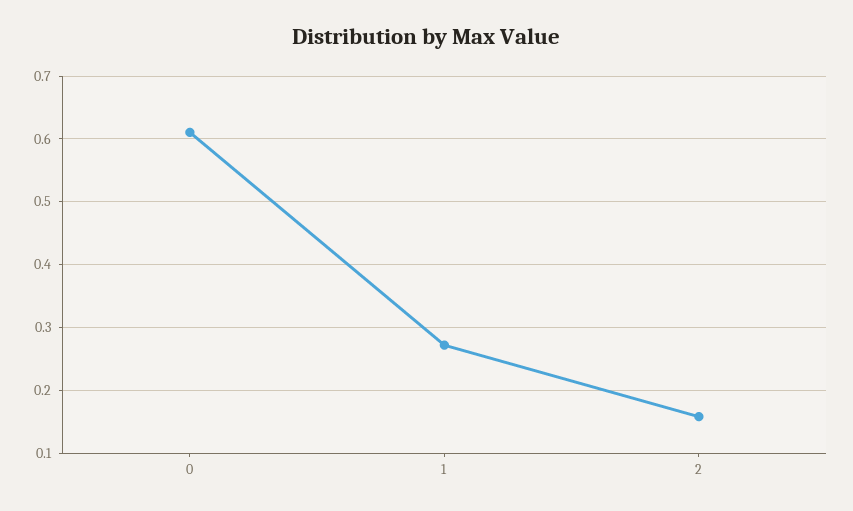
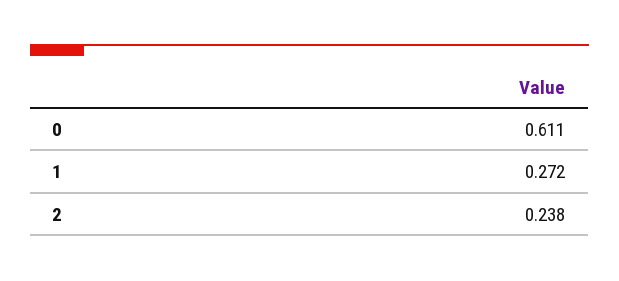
2: 0.16 -> 0.238

